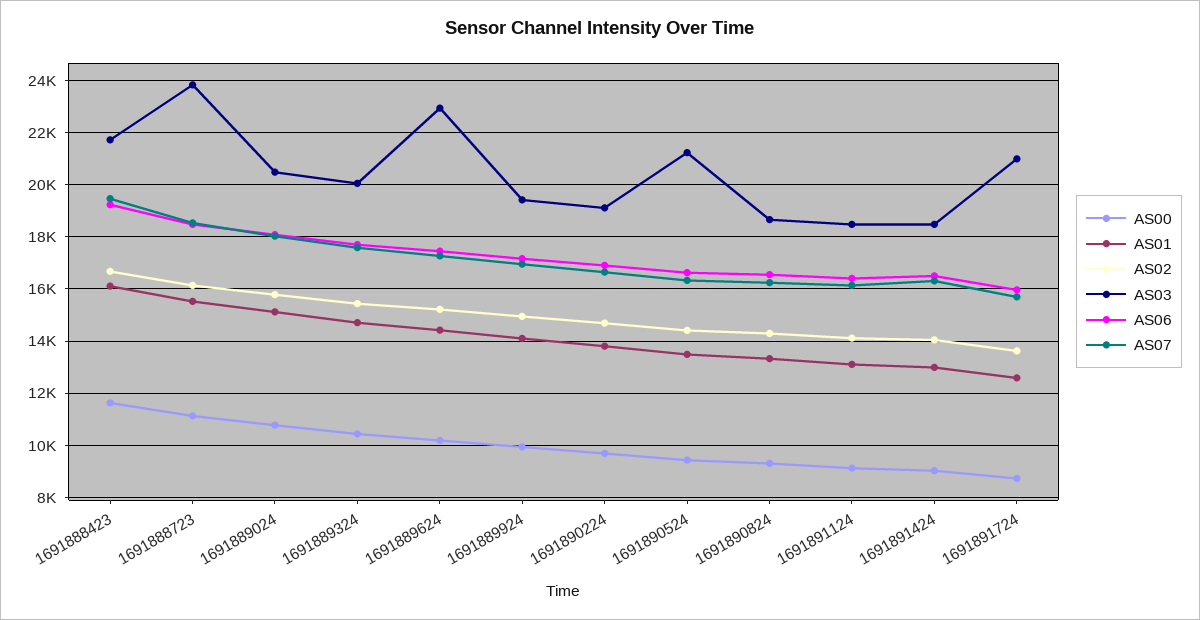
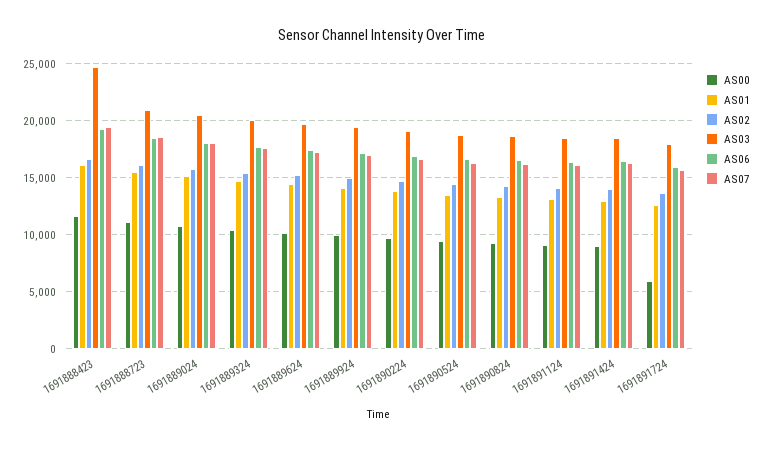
AS03, 1691888423: 21750 -> 25000
AS03, 1691888723: 23750 -> 21000
AS03, 1691889624: 23000 -> 20000
AS03, 1691890524: 21250 -> 19000
AS00, 1691891724: 8750 -> 6000
AS03, 1691891724: 21000 -> 18000

